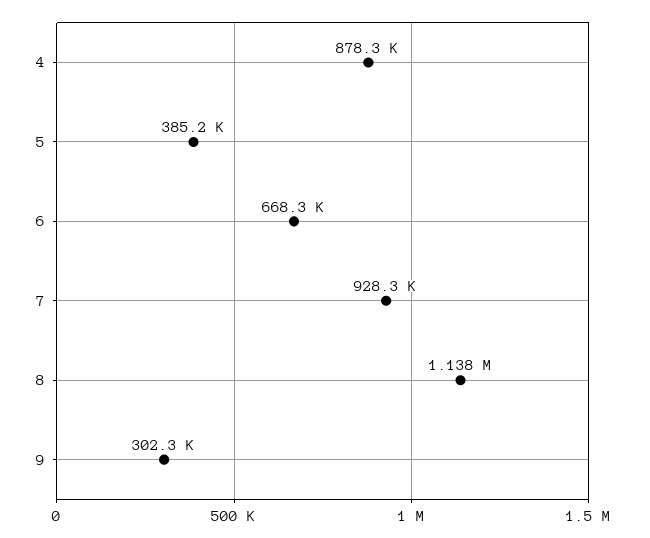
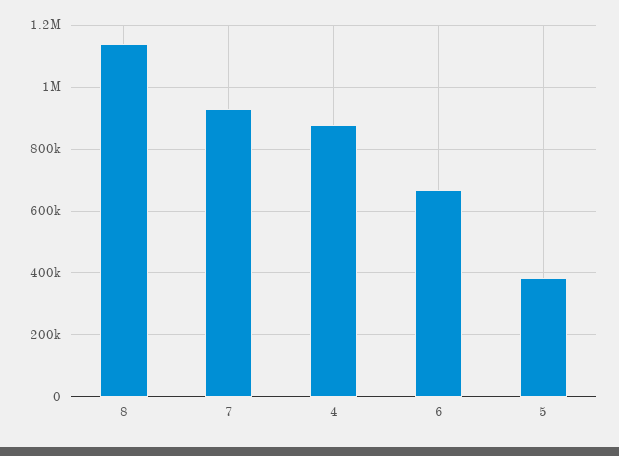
9: 302300 -> none

